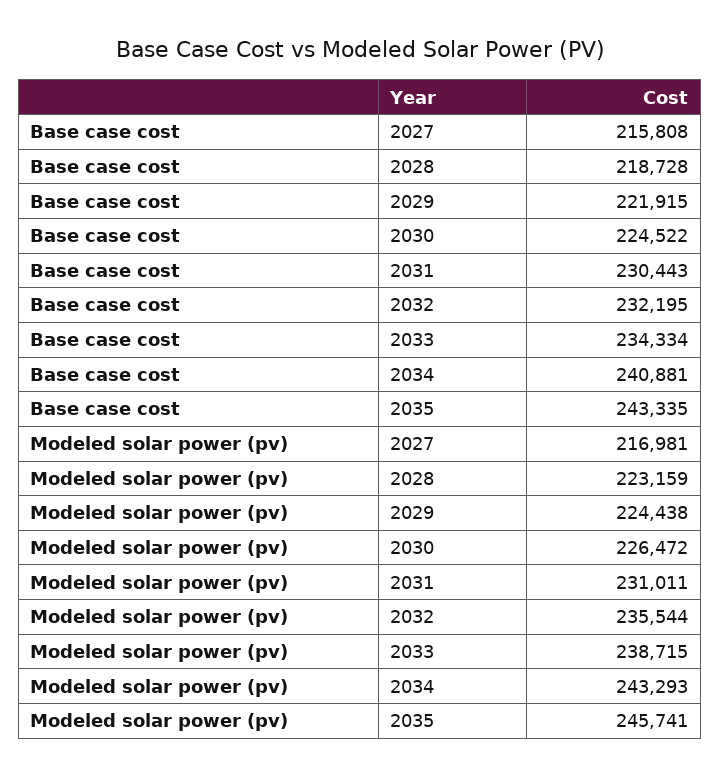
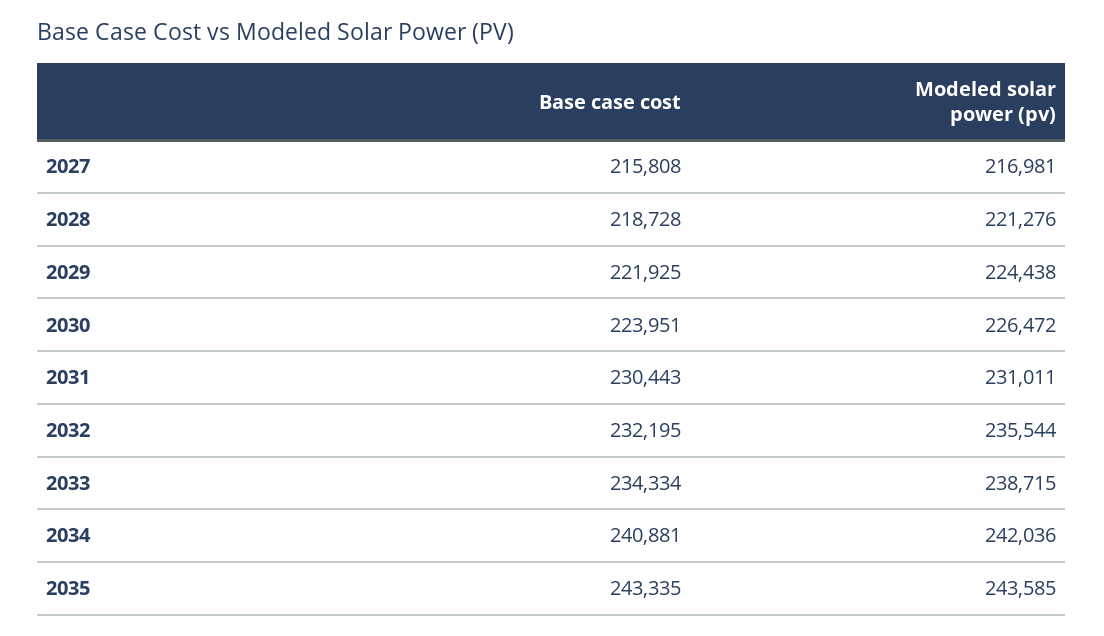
Base case cost, 2029: 221915 -> 221925
Base case cost, 2030: 224522 -> 223951
Modeled solar power (pv), 2028: 223159 -> 221276
Modeled solar power (pv), 2034: 243293 -> 242036
Modeled solar power (pv), 2035: 245741 -> 243585

